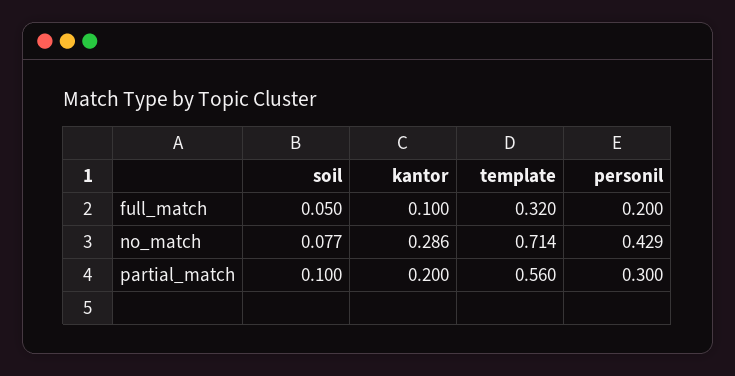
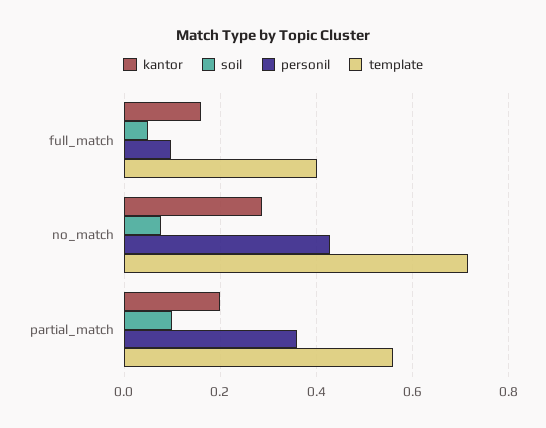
kantor, full_match: 0.1 -> 0.16
template, full_match: 0.32 -> 0.4
personil, full_match: 0.2 -> 0.1
personil, partial_match: 0.3 -> 0.36

